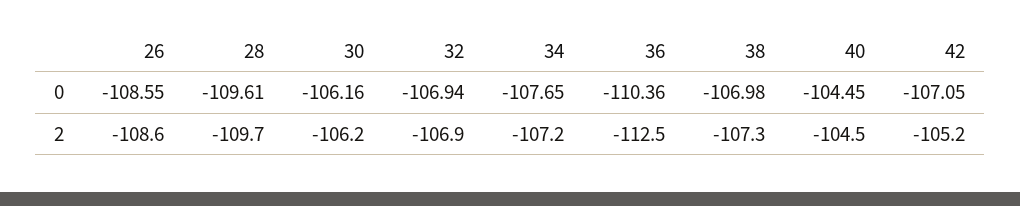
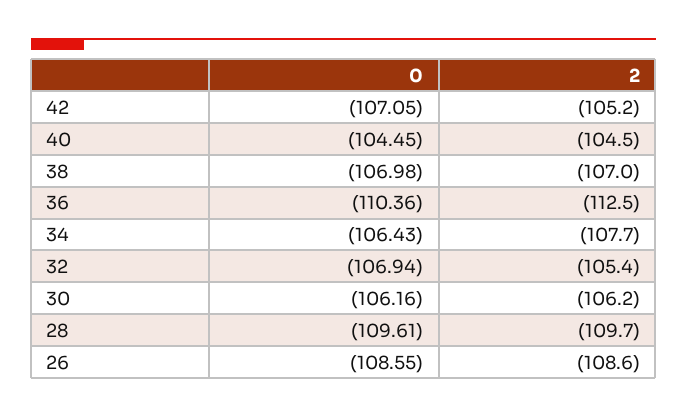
34, 0: -107.65 -> -106.43
32, 2: -106.9 -> -105.4
34, 2: -107.2 -> -107.7
38, 2: -107.3 -> -107

